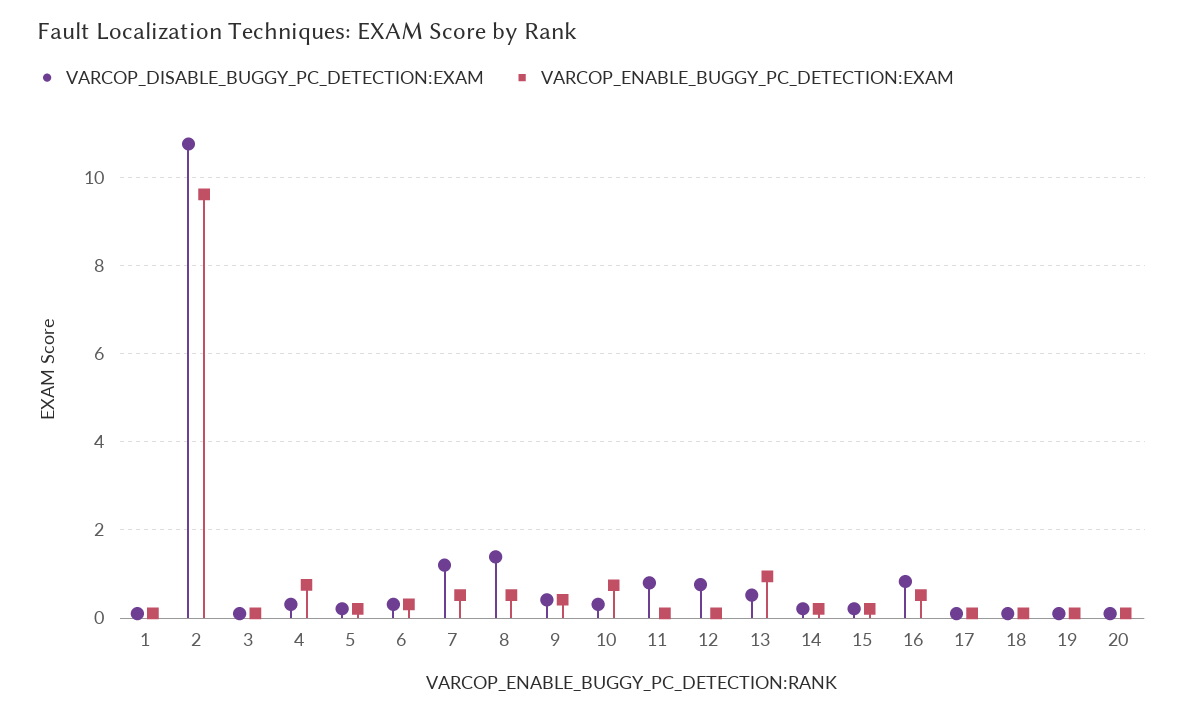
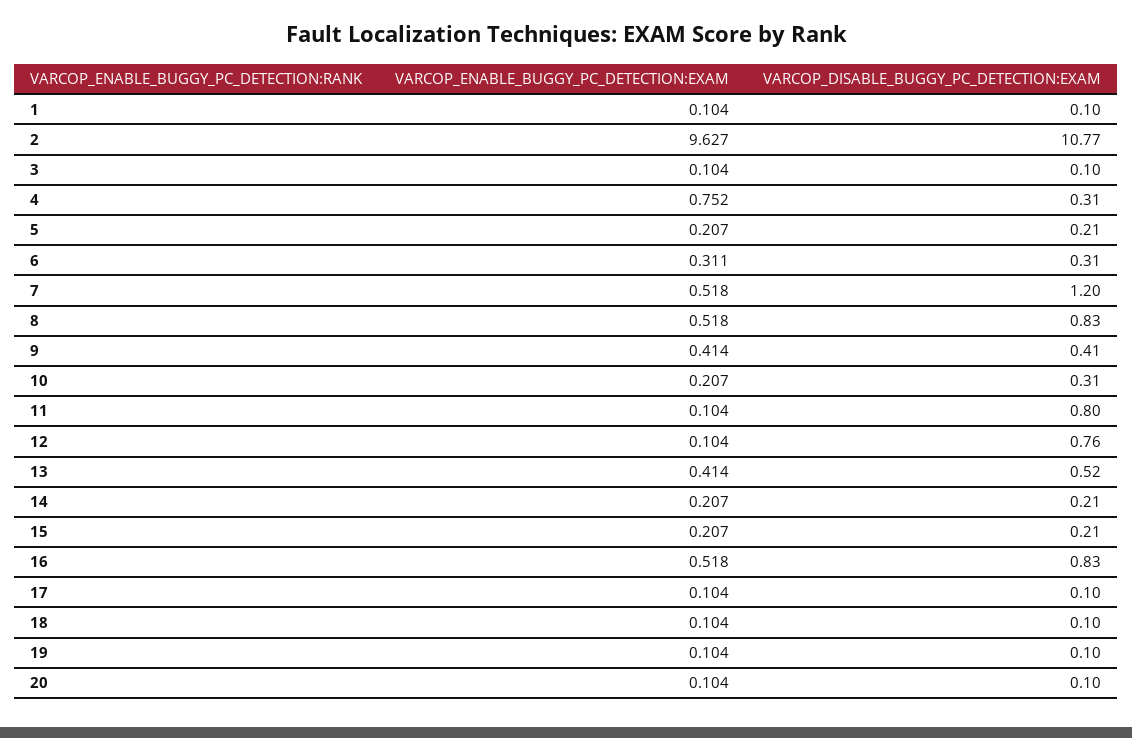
VARCOP_DISABLE_BUGGY_PC_DETECTION:EXAM, 8: 1.4 -> 0.83
VARCOP_ENABLE_BUGGY_PC_DETECTION:EXAM, 10: 0.8 -> 0.207
VARCOP_ENABLE_BUGGY_PC_DETECTION:EXAM, 13: 1 -> 0.414

